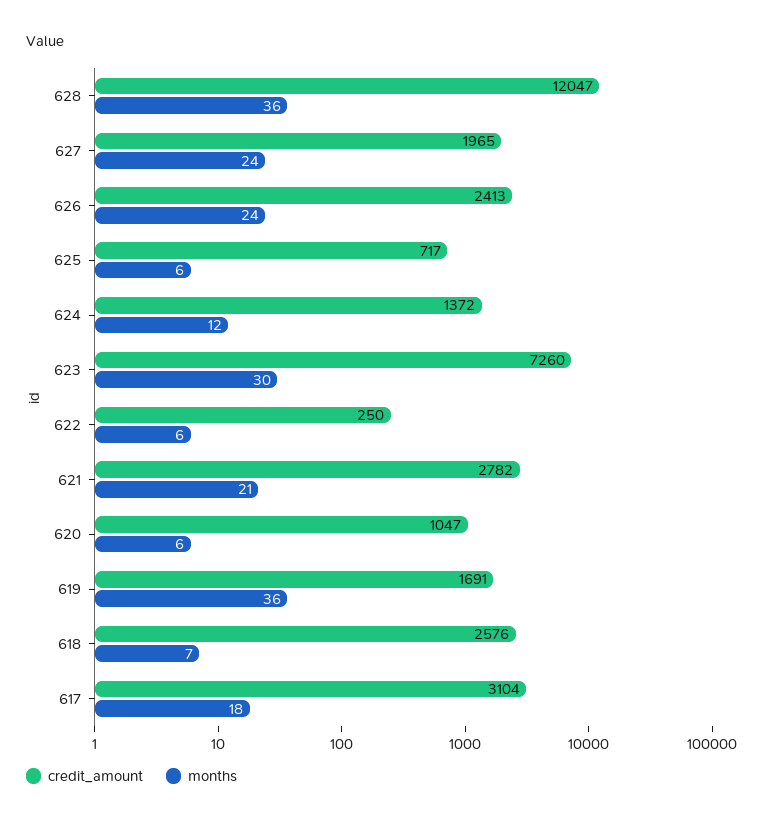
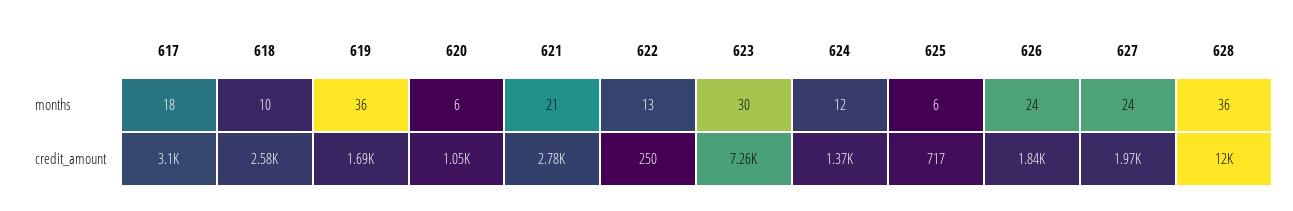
credit_amount, 626: 2413 -> 1840
months, 622: 6 -> 13
months, 618: 7 -> 10

